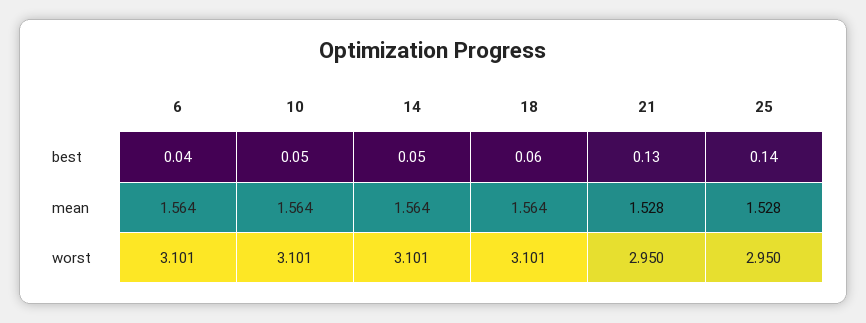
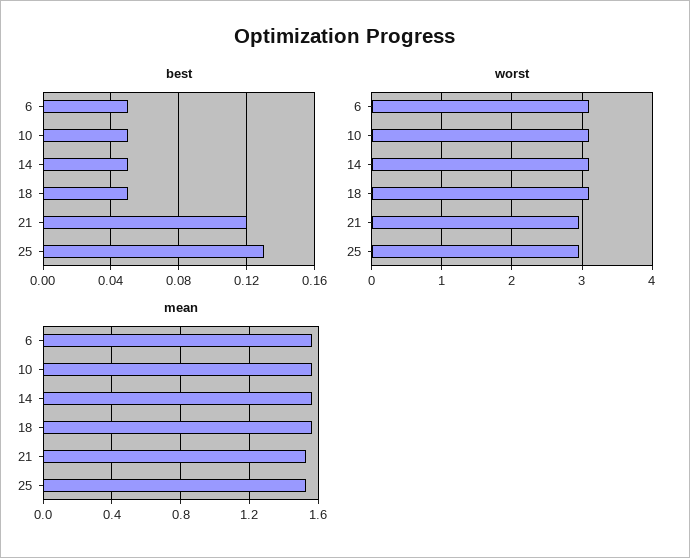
best, 6: 0.04 -> 0.05
best, 18: 0.06 -> 0.05
best, 21: 0.13 -> 0.12
best, 25: 0.14 -> 0.13

